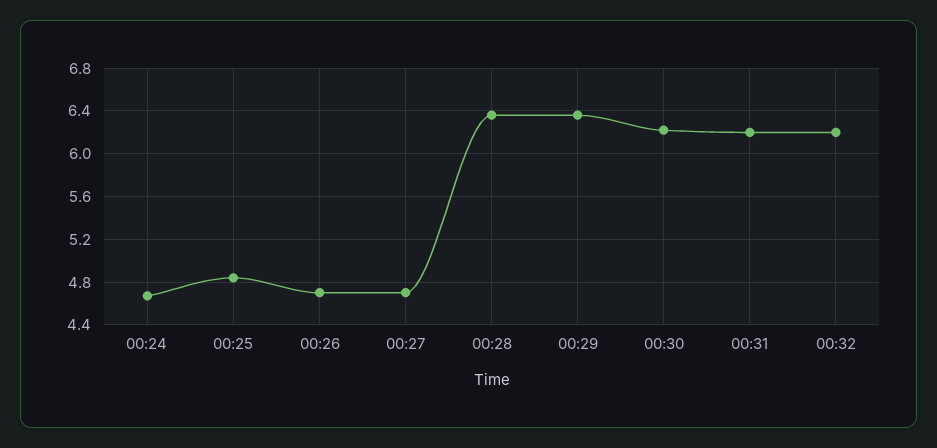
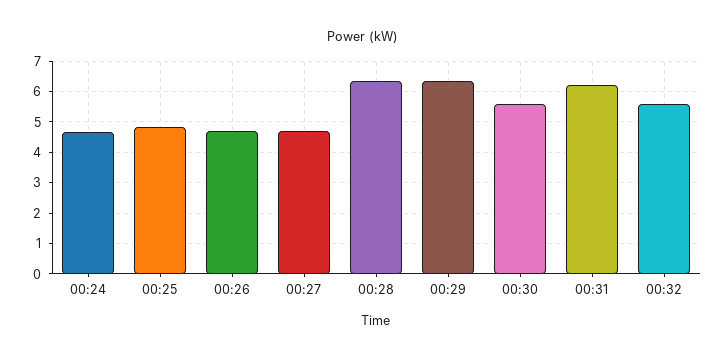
00:30: 6.2 -> 5.6
00:32: 6.2 -> 5.6

